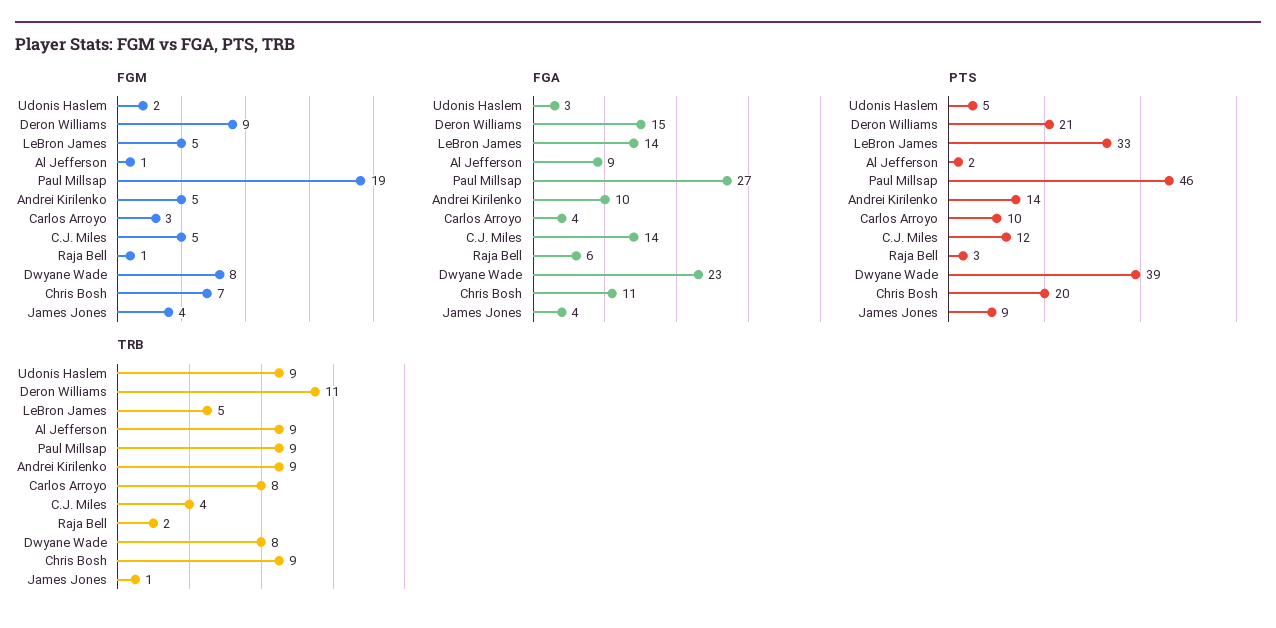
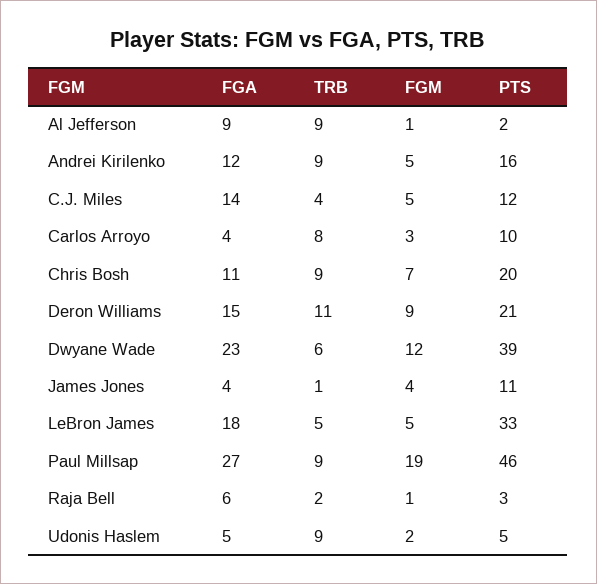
FGM, Dwyane Wade: 8 -> 12
FGA, Udonis Haslem: 3 -> 5
FGA, LeBron James: 14 -> 18
FGA, Andrei Kirilenko: 10 -> 12
PTS, Andrei Kirilenko: 14 -> 16
PTS, James Jones: 9 -> 11
TRB, Dwyane Wade: 8 -> 6

